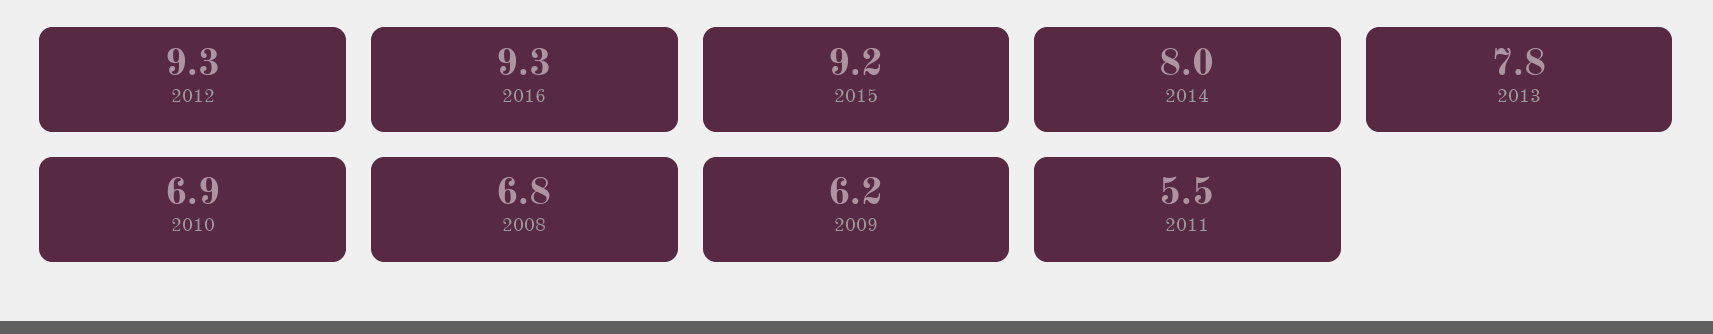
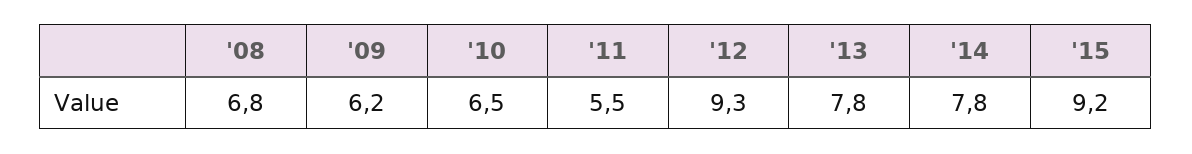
2016: 9.3 -> none
2014: 8 -> 7.8
2010: 6.9 -> 6.5

